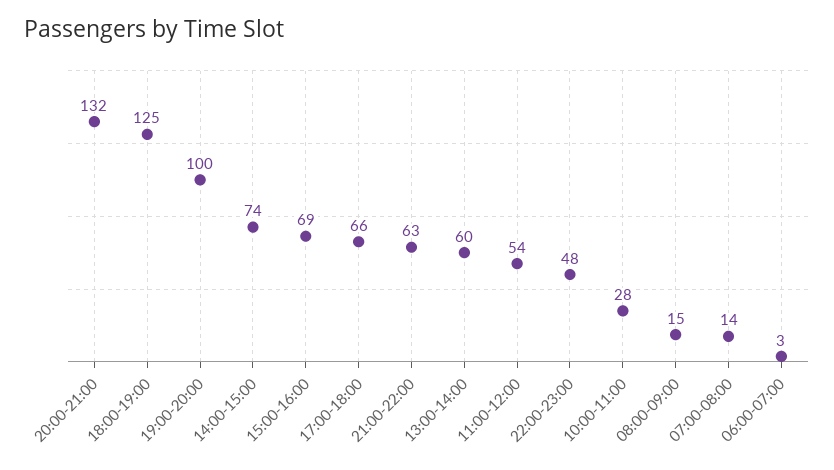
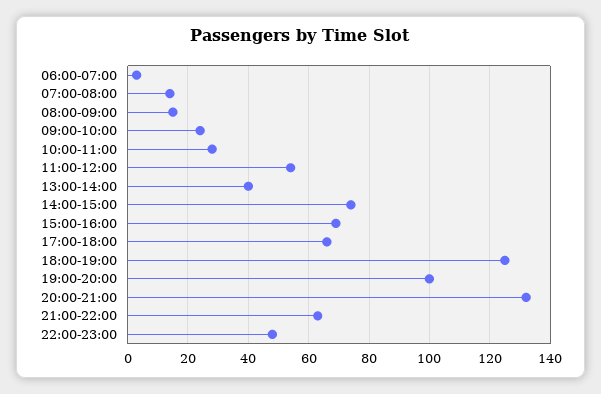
13:00-14:00: 60 -> 40
09:00-10:00: none -> 25

